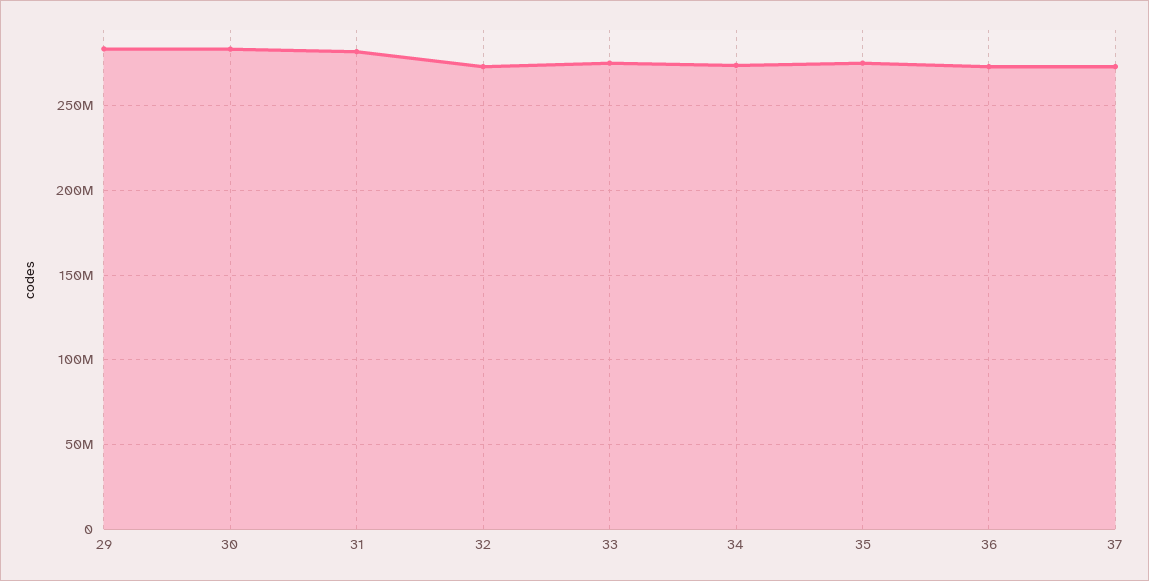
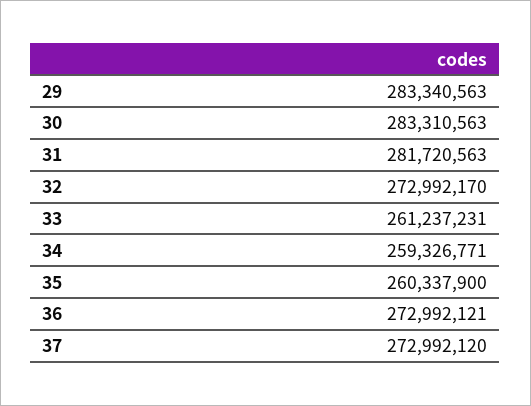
33: 275000000 -> 261237231
34: 275000000 -> 259326771
35: 275000000 -> 260337900

